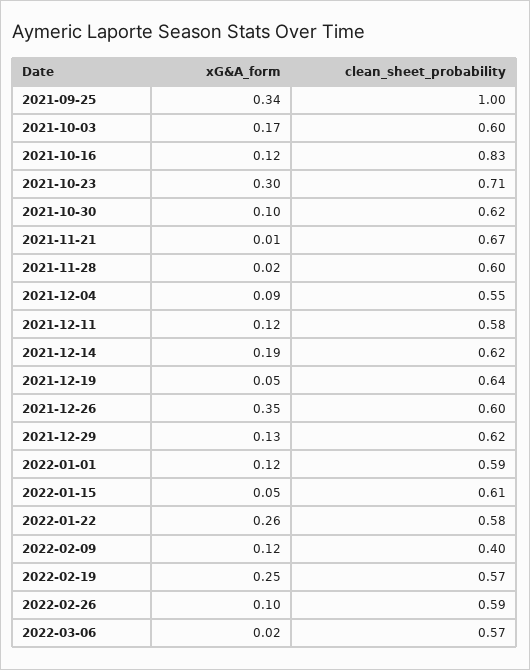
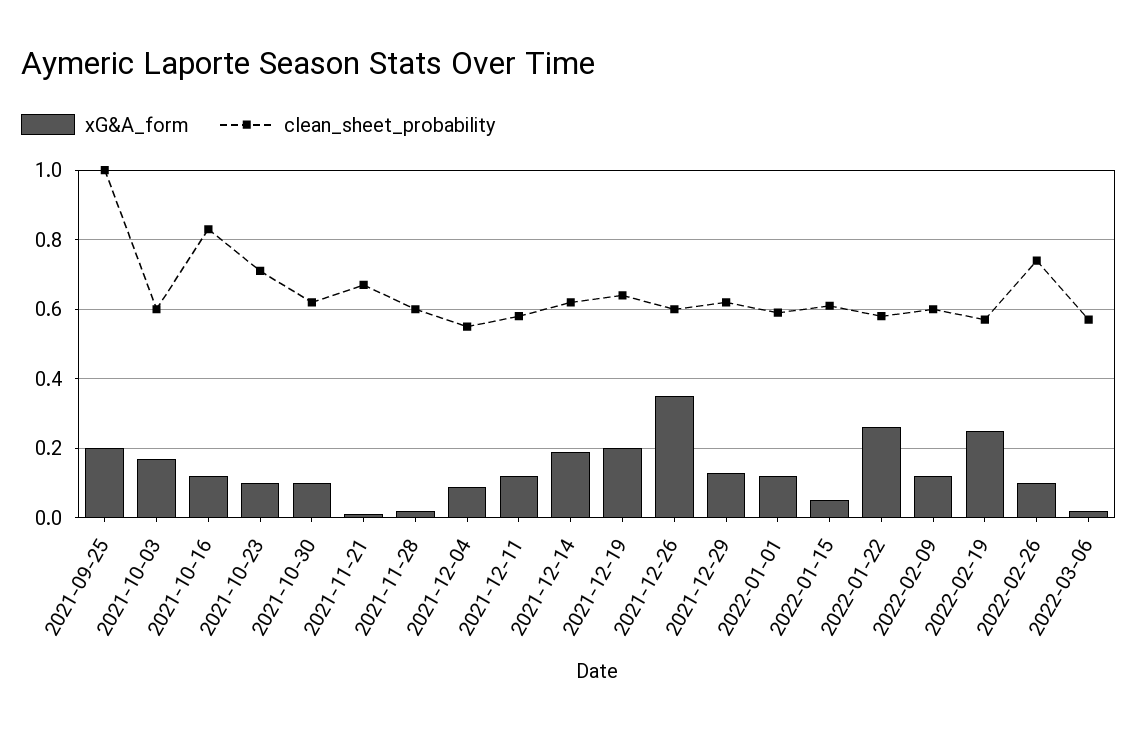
xG&A_form, 2021-09-25: 0.34 -> 0.2
xG&A_form, 2021-10-23: 0.3 -> 0.1
xG&A_form, 2021-12-19: 0.05 -> 0.2
clean_sheet_probability, 2022-02-09: 0.4 -> 0.6
clean_sheet_probability, 2022-02-26: 0.59 -> 0.75

